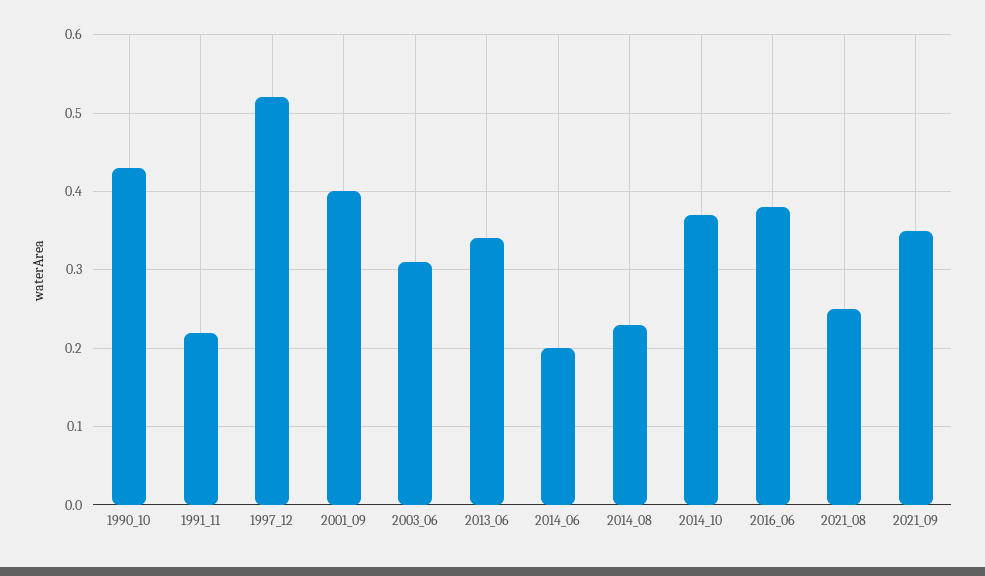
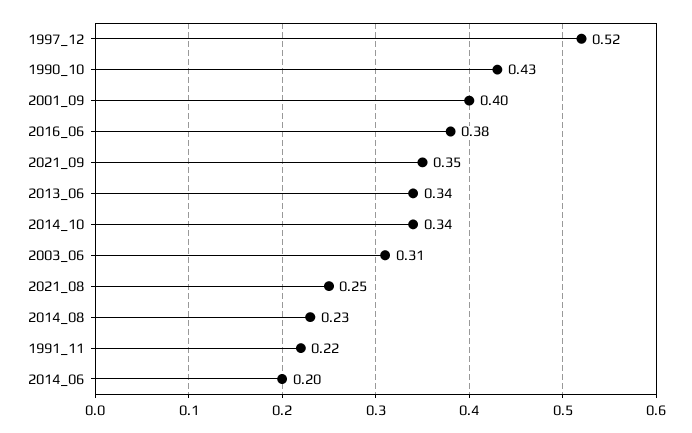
2014_10: 0.37 -> 0.34

